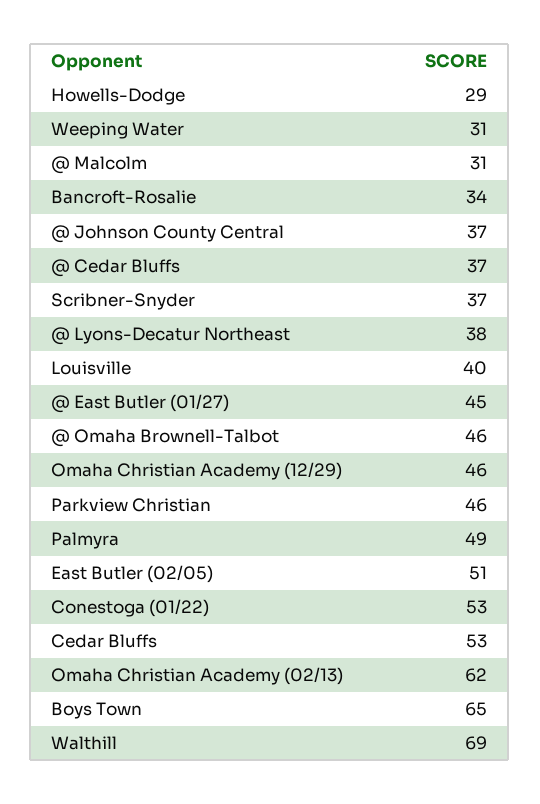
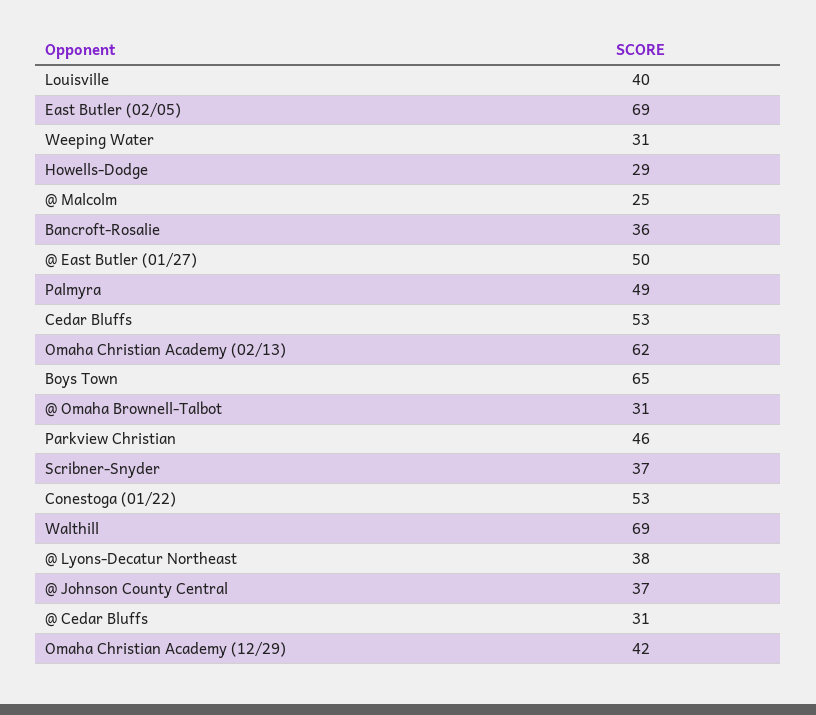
@ Malcolm: 31 -> 25
Bancroft-Rosalie: 34 -> 36
@ Cedar Bluffs: 37 -> 31
@ East Butler (01/27): 45 -> 50
@ Omaha Brownell-Talbot: 46 -> 31
Omaha Christian Academy (12/29): 46 -> 42
East Butler (02/05): 51 -> 69

